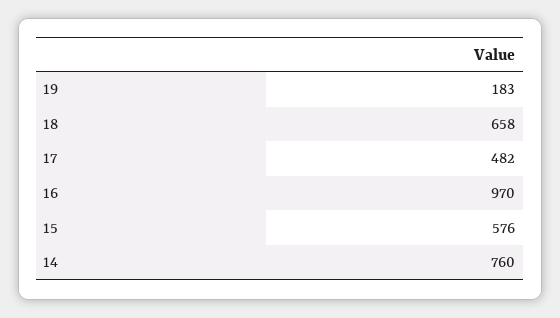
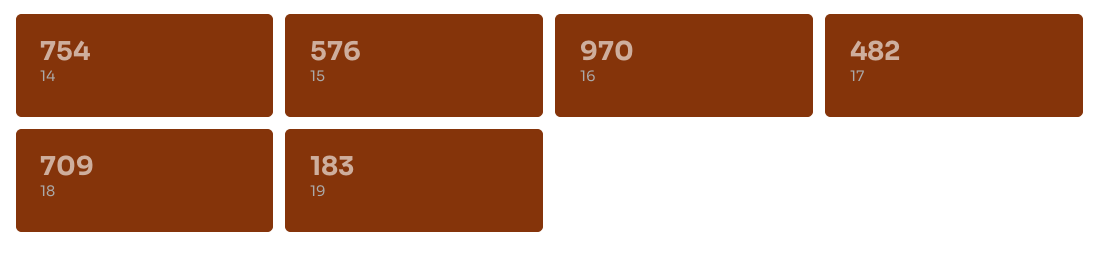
18: 658 -> 709
14: 760 -> 754

